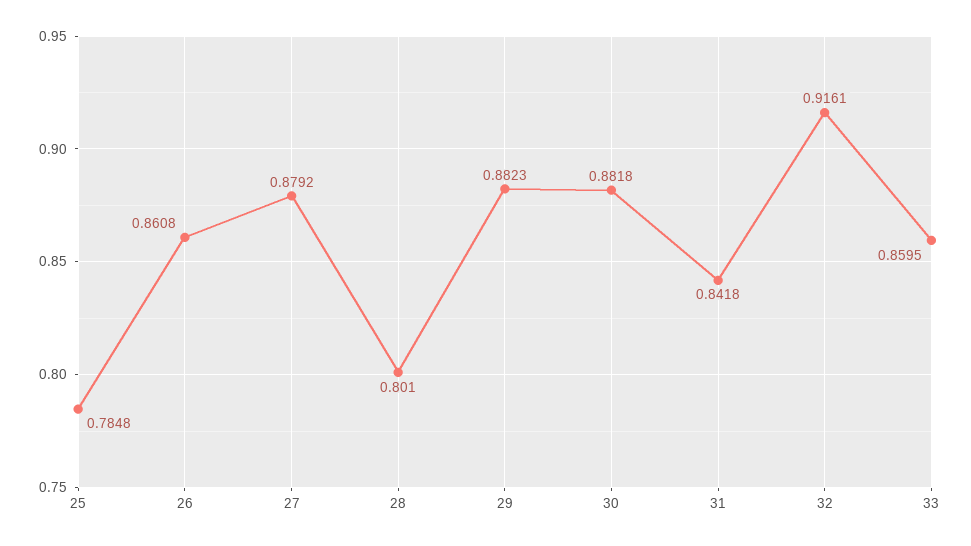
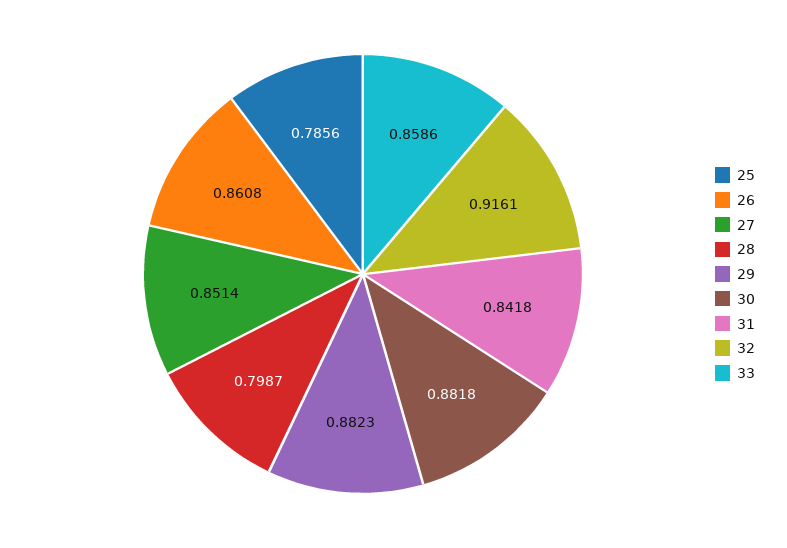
25: 0.7848 -> 0.7856
27: 0.8792 -> 0.8514
28: 0.801 -> 0.7987
33: 0.8595 -> 0.8586

